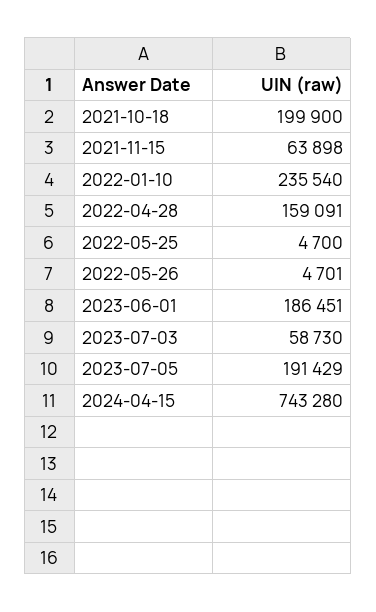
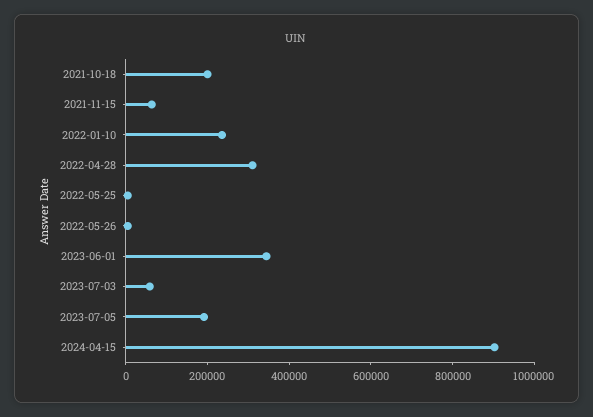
2022-04-28: 159091 -> 300000
2023-06-01: 186451 -> 350000
2024-04-15: 743280 -> 900000

